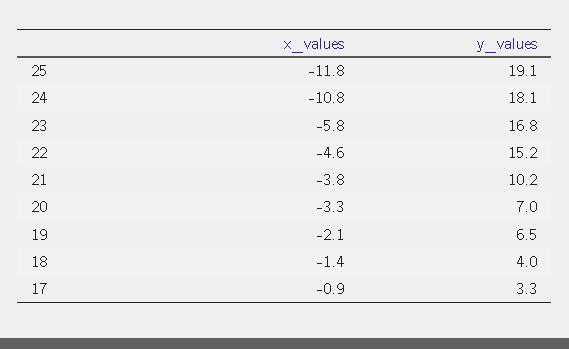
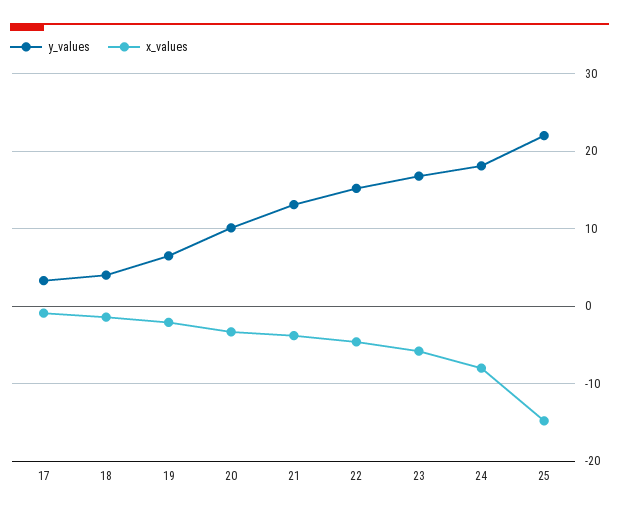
x_values, 25: -11.8 -> -15
y_values, 25: 19.1 -> 22
x_values, 24: -10.8 -> -8
y_values, 21: 10.2 -> 13
y_values, 20: 7 -> 10

